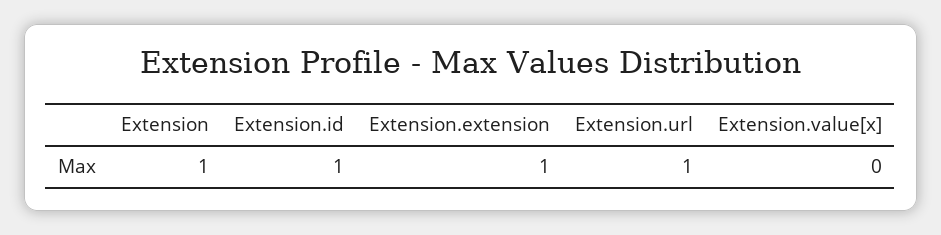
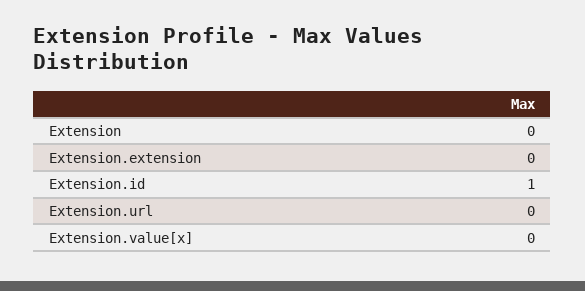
Extension: 1 -> 0
Extension.extension: 1 -> 0
Extension.url: 1 -> 0

